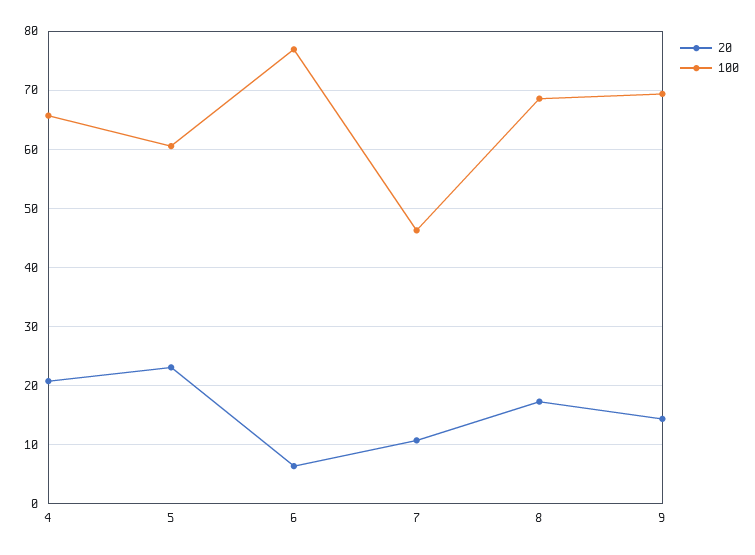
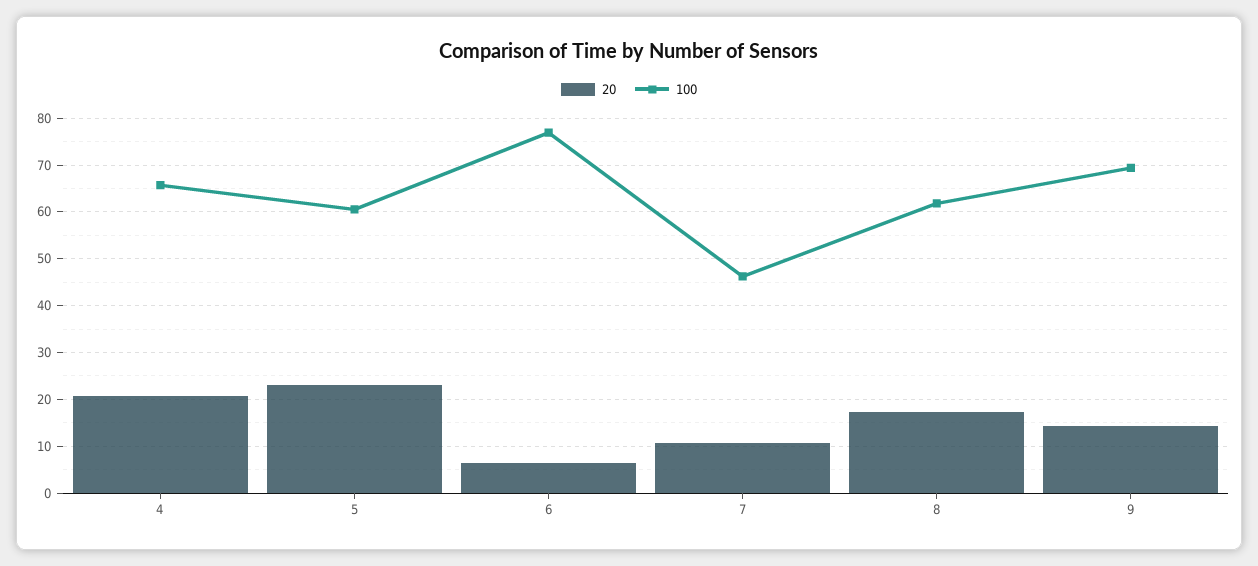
100, 8: 68 -> 62

